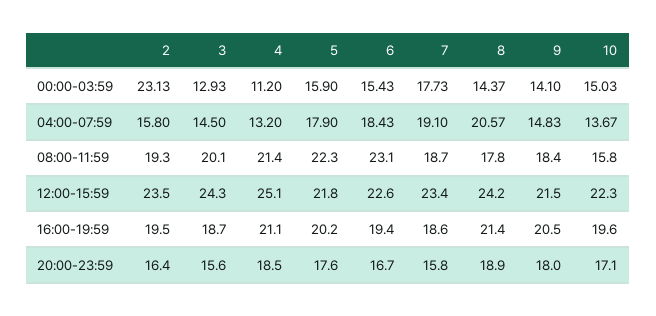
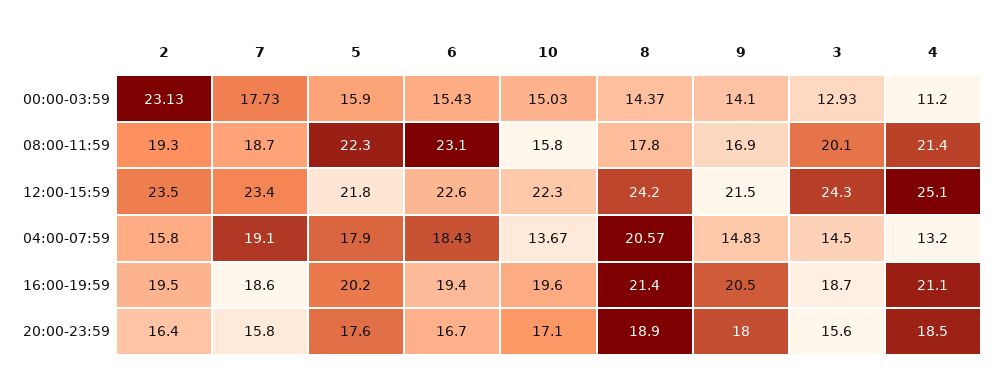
9, 08:00-11:59: 18.4 -> 16.9

